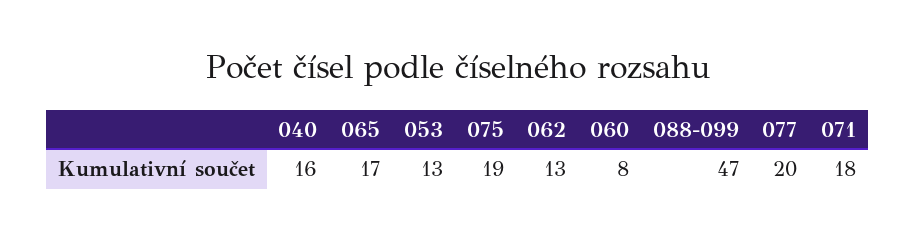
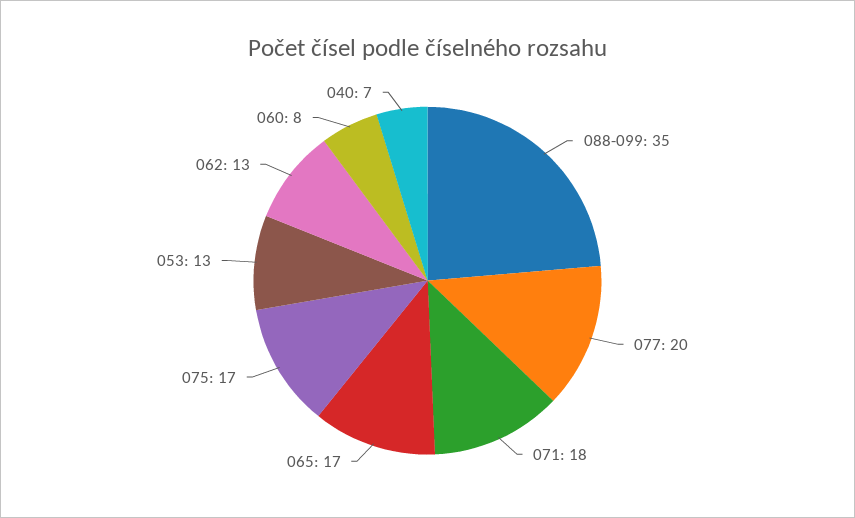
040: 16 -> 7
075: 19 -> 17
088-099: 47 -> 35

